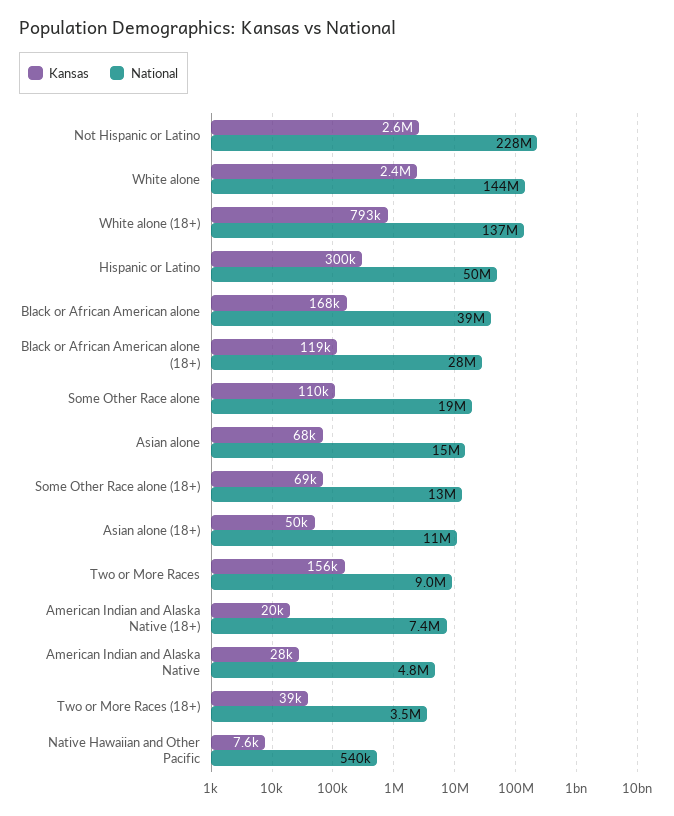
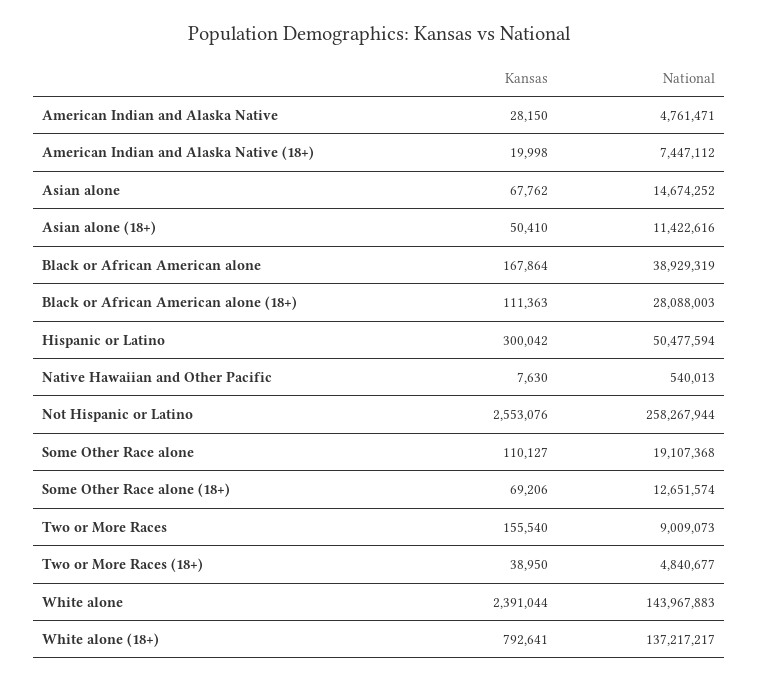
National, Not Hispanic or Latino: 228000000 -> 258267944
Kansas, Black or African American alone (18+): 119000 -> 111363
National, Two or More Races (18+): 3500000 -> 4840677

